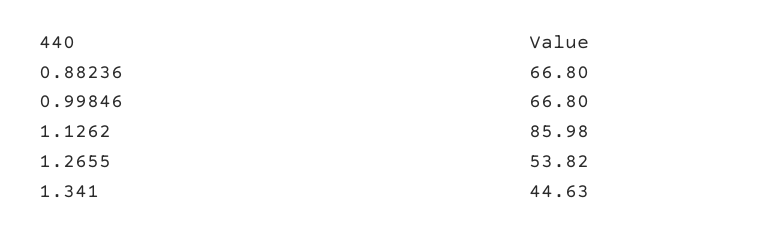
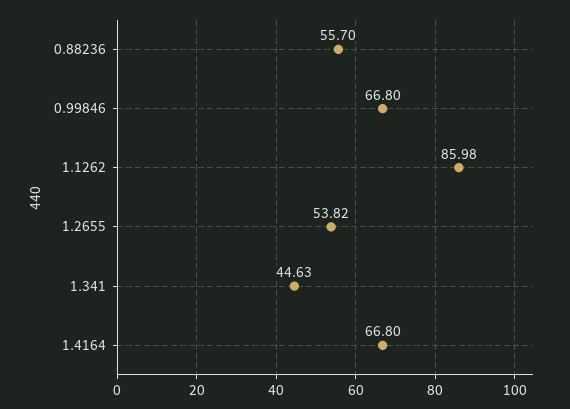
0.88236: 66.8 -> 55.7
1.4164: none -> 66.8

